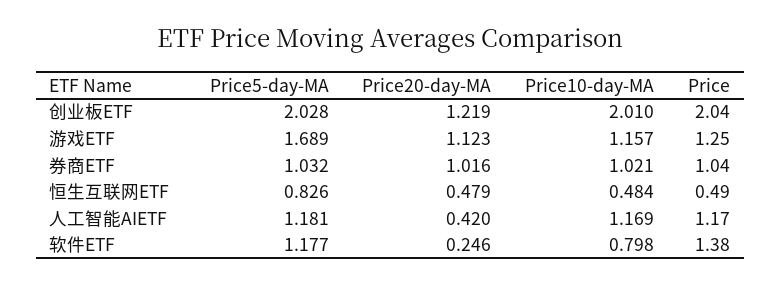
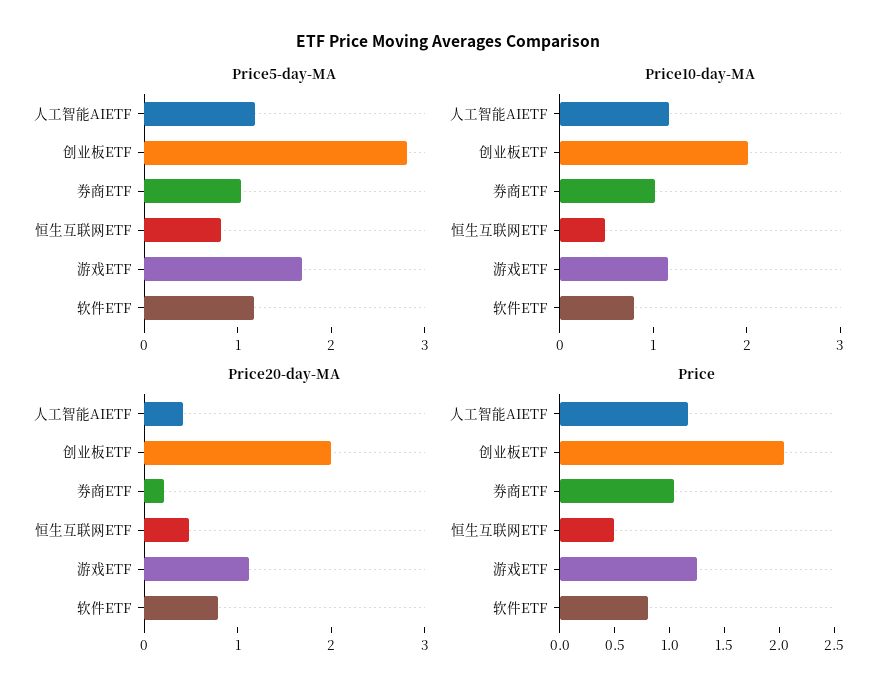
Price5-day-MA, 创业板ETF: 2.028 -> 2.8
Price20-day-MA, 创业板ETF: 1.219 -> 2
Price20-day-MA, 券商ETF: 1.016 -> 0.2
Price20-day-MA, 软件ETF: 0.246 -> 0.8
Price, 软件ETF: 1.38 -> 0.8

